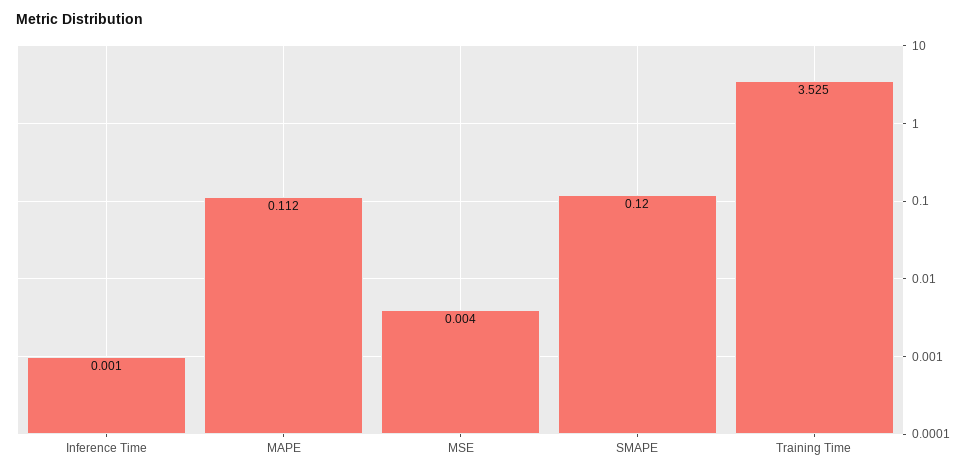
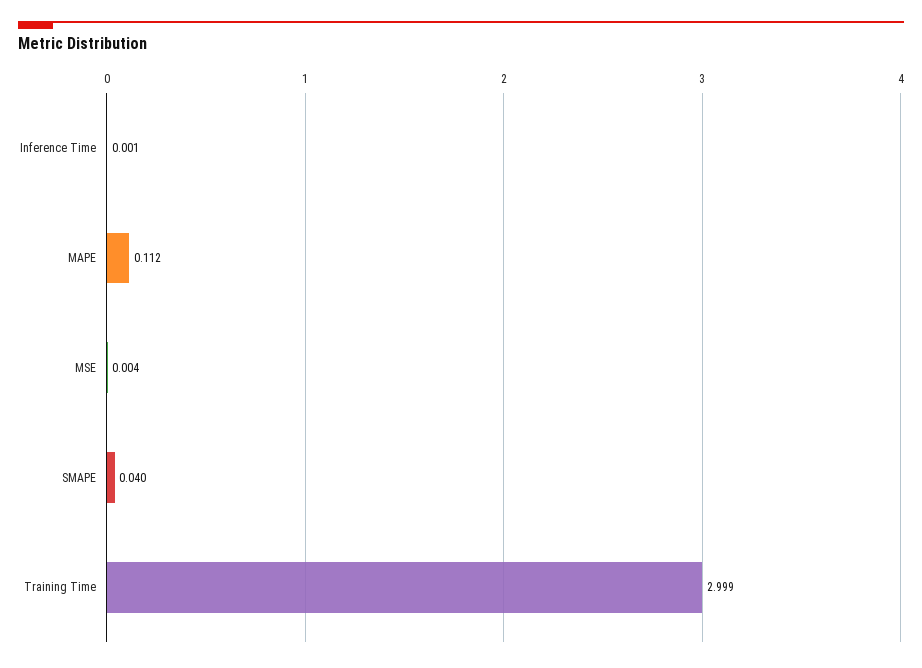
SMAPE: 0.12 -> 0.04
Training Time: 3.525 -> 2.999

